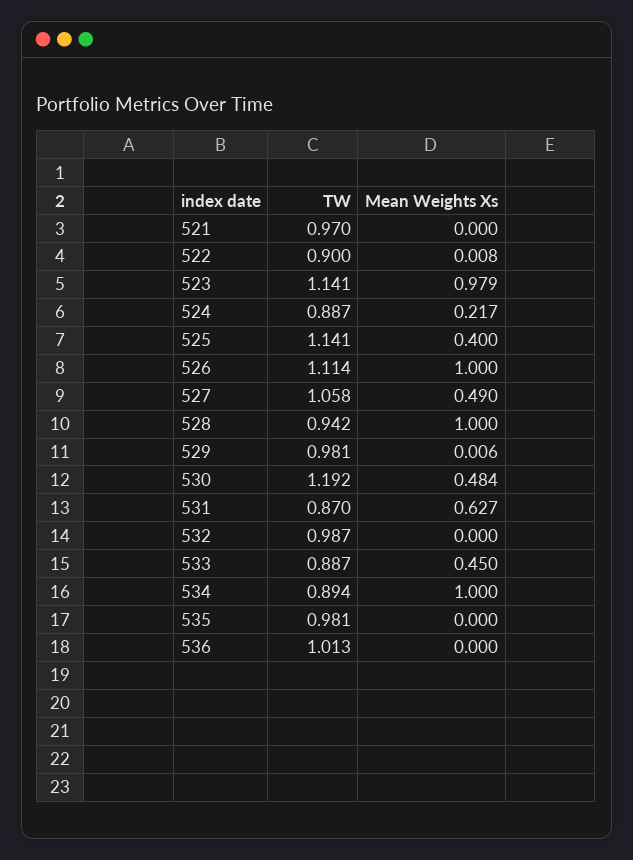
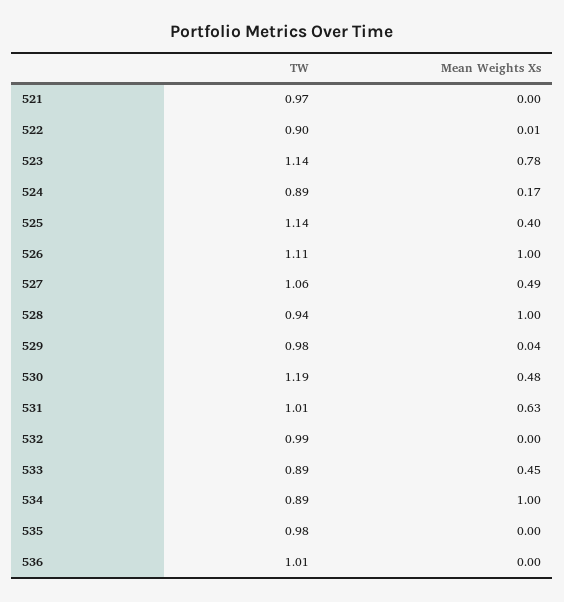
Mean Weights Xs, 523: 0.979 -> 0.78
Mean Weights Xs, 524: 0.217 -> 0.17
Mean Weights Xs, 529: 0.006 -> 0.04
TW, 531: 0.87 -> 1.01

